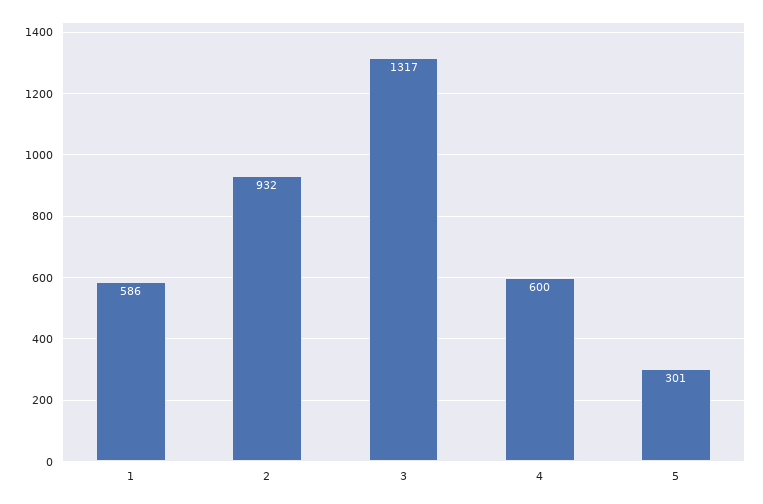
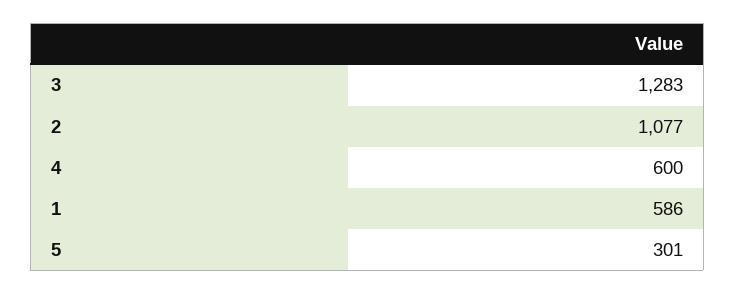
2: 932 -> 1077
3: 1317 -> 1283

